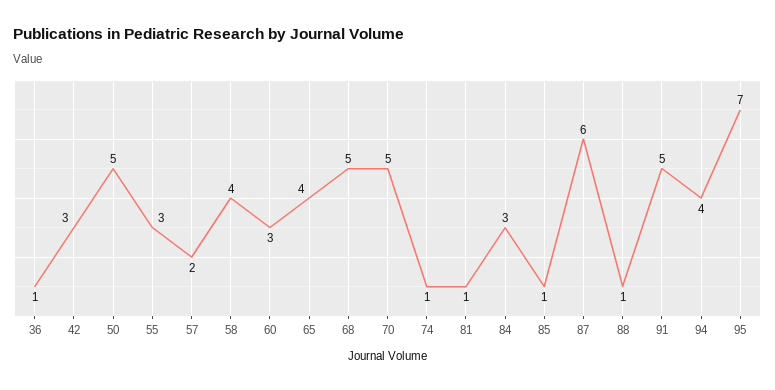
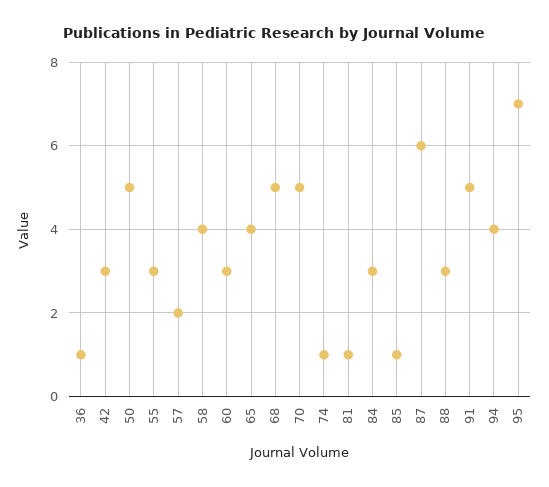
88: 1 -> 3

